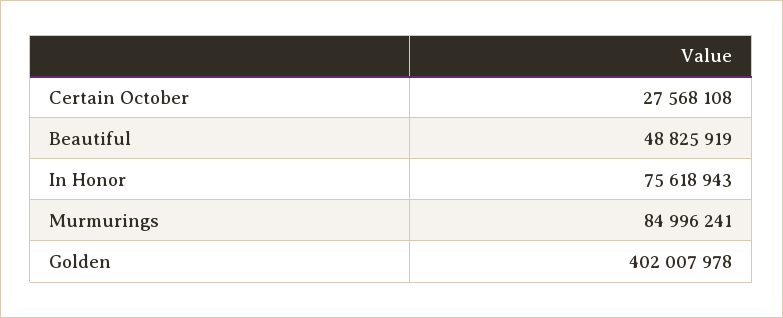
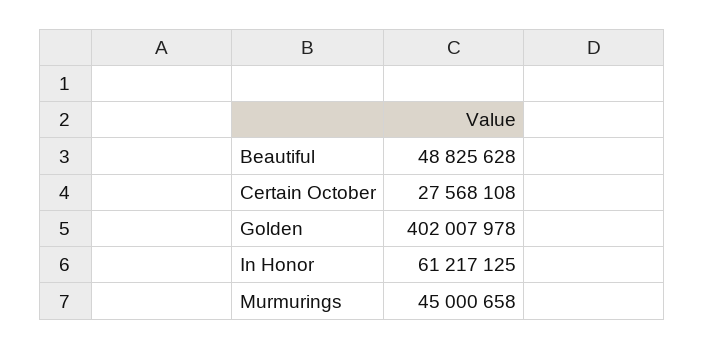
Beautiful: 48825919 -> 48825628
In Honor: 75618943 -> 61217125
Murmurings: 84996241 -> 45000658

